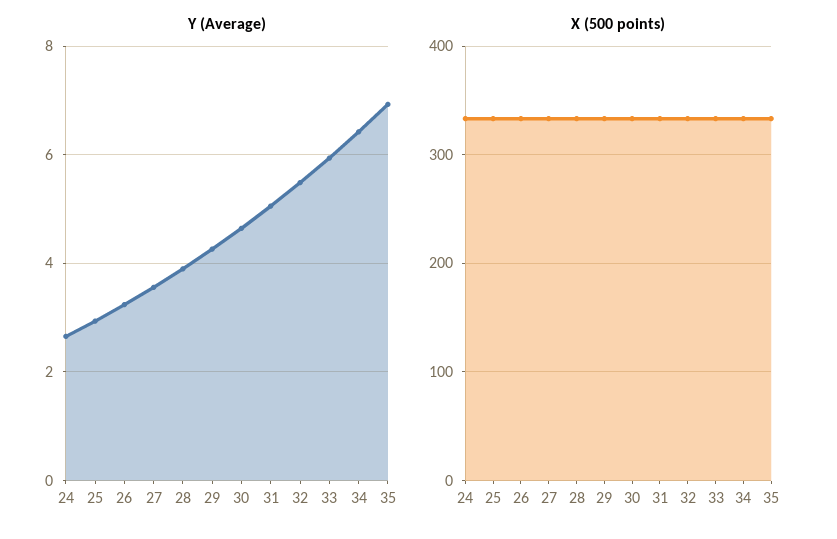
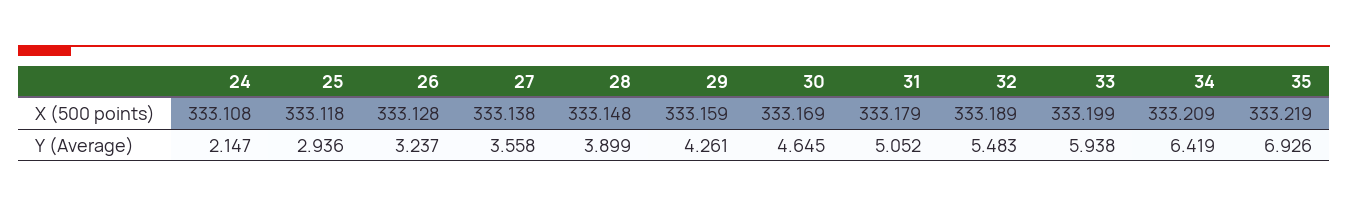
Y (Average), 24: 2.6 -> 2.147

